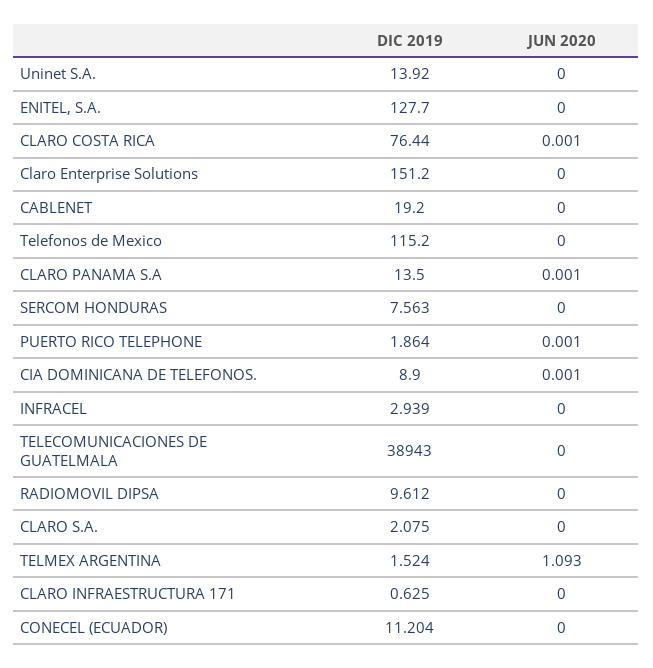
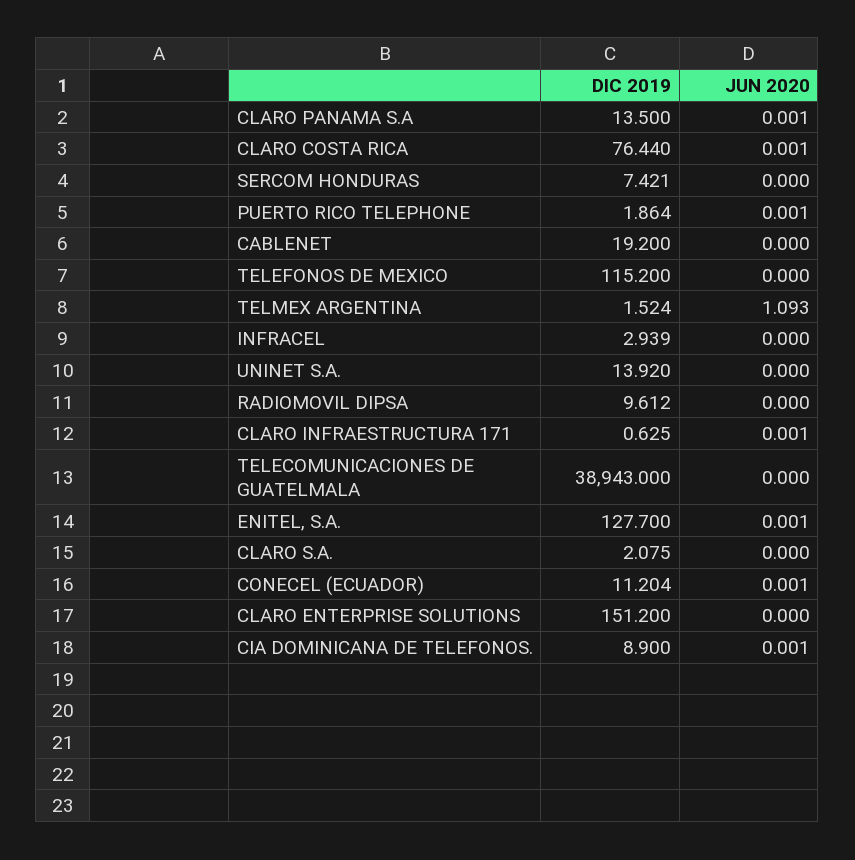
JUN 2020, ENITEL, S.A.: 0 -> 0.001
DIC 2019, SERCOM HONDURAS: 7.563 -> 7.421
JUN 2020, CLARO INFRAESTRUCTURA 171: 0 -> 0.001
JUN 2020, CONECEL (ECUADOR): 0 -> 0.001

